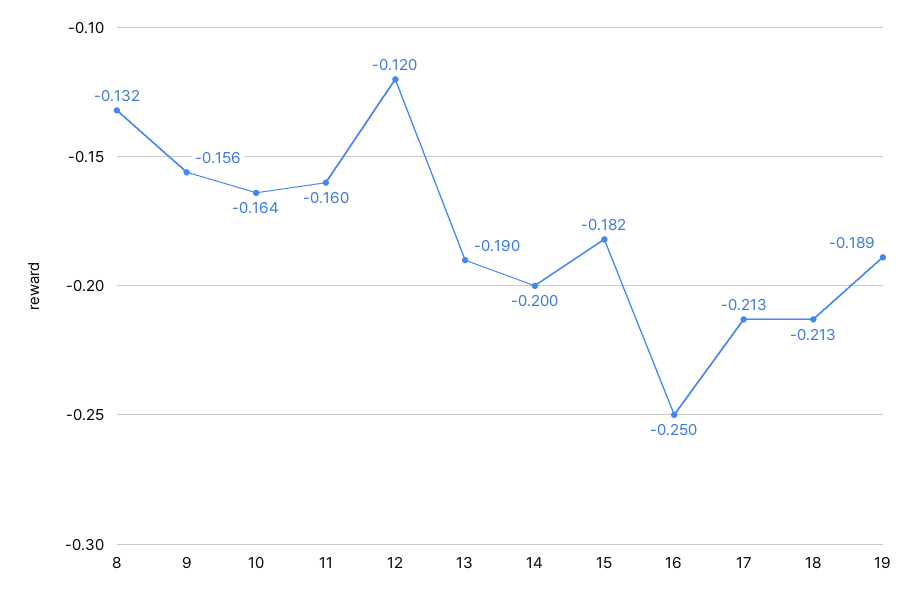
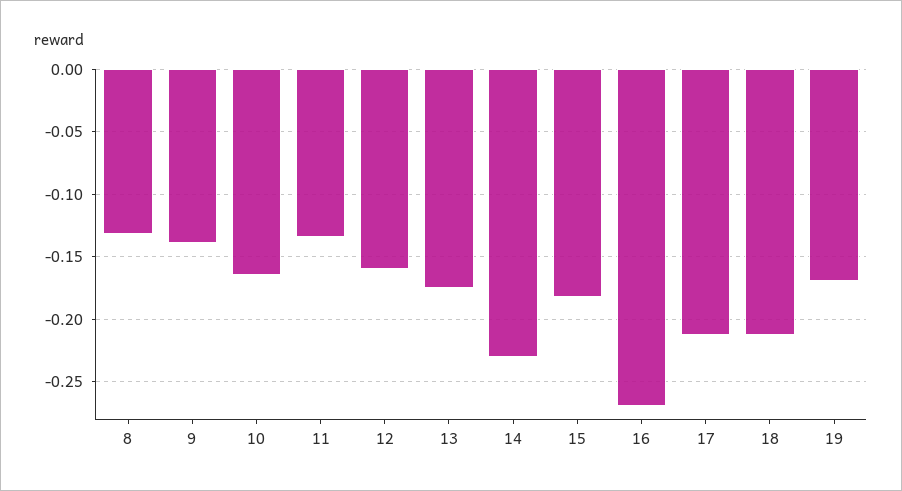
9: -0.156 -> -0.14
11: -0.16 -> -0.135
12: -0.12 -> -0.16
13: -0.19 -> -0.175
14: -0.2 -> -0.23
16: -0.25 -> -0.27
19: -0.189 -> -0.17

